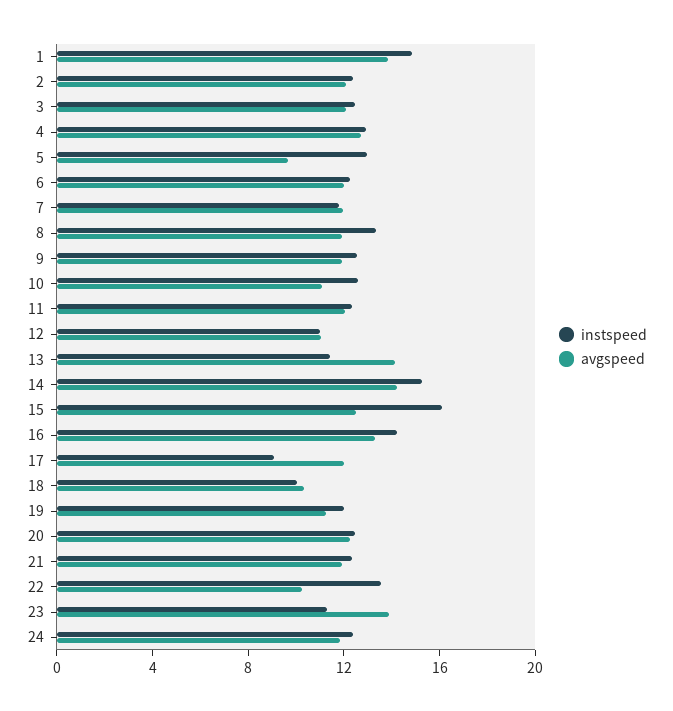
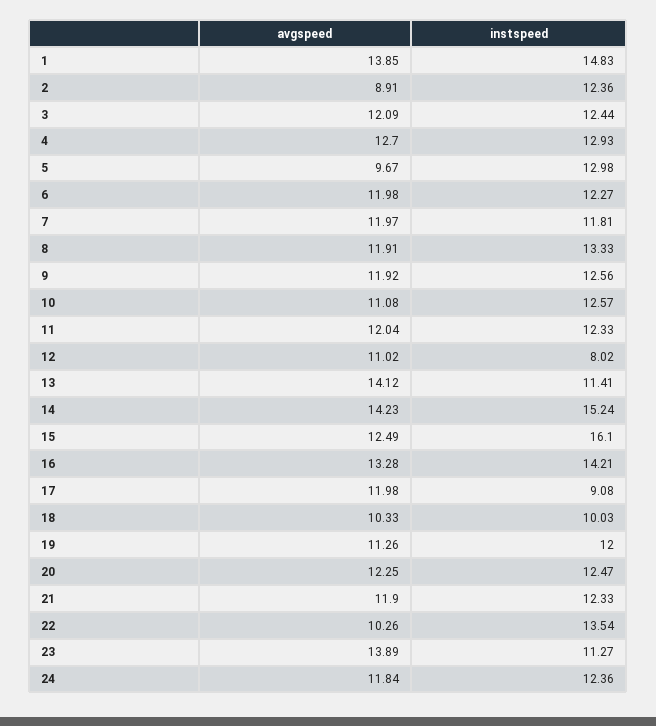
avgspeed, 2: 12 -> 8.91
instspeed, 12: 11 -> 8.02

